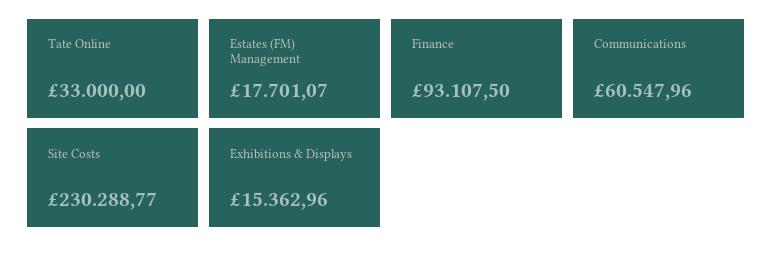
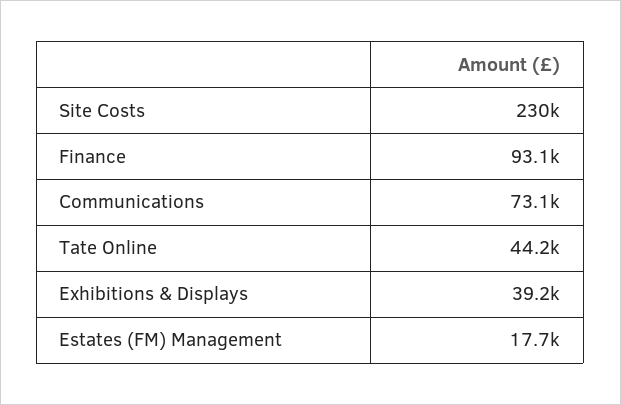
Tate Online: 33000 -> 44200
Communications: 60547.96 -> 73100
Exhibitions & Displays: 15362.96 -> 39200

